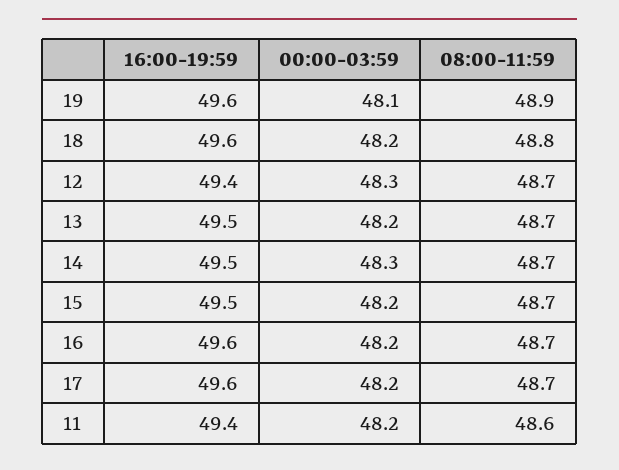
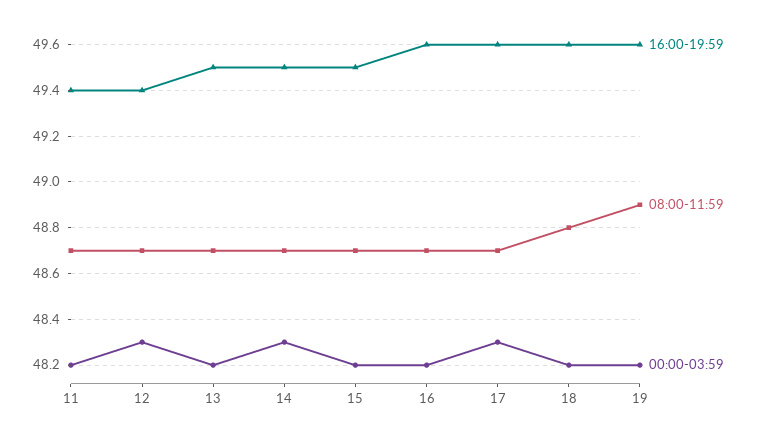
00:00-03:59, 19: 48.1 -> 48.2
00:00-03:59, 17: 48.2 -> 48.3
08:00-11:59, 11: 48.6 -> 48.7

